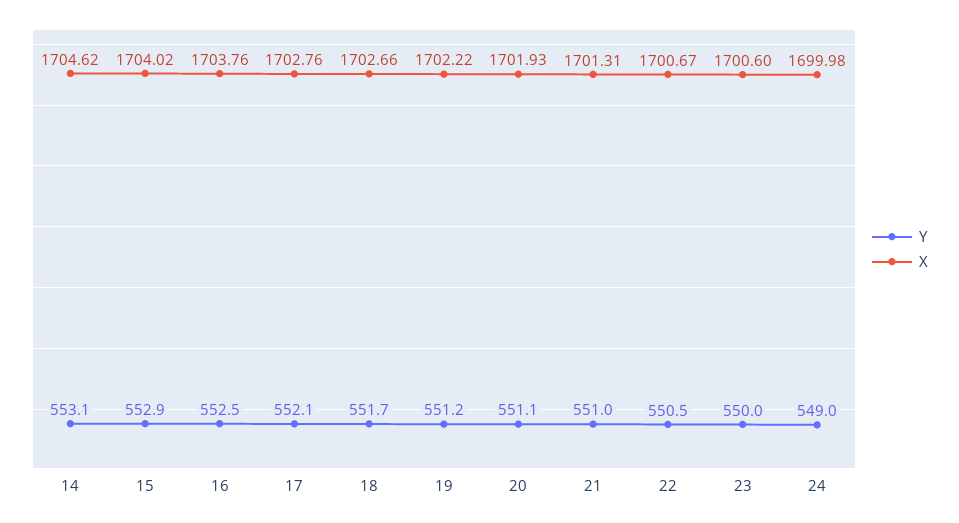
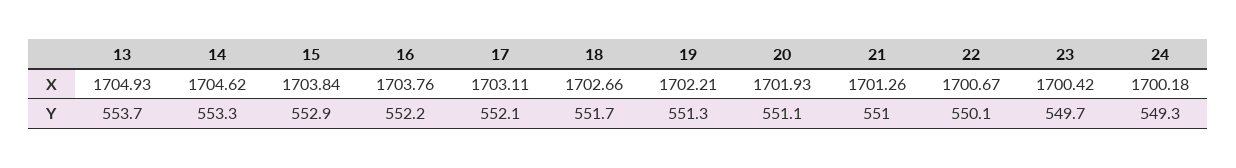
Y, 14: 553.1 -> 553.3
X, 15: 1704.02 -> 1703.84
Y, 16: 552.5 -> 552.2
X, 17: 1702.76 -> 1703.11
Y, 19: 551.2 -> 551.3
X, 19: 1702.22 -> 1702.21
X, 21: 1701.31 -> 1701.26
Y, 22: 550.5 -> 550.1
Y, 23: 550 -> 549.7
X, 23: 1700.6 -> 1700.42
Y, 24: 549 -> 549.3
X, 24: 1699.98 -> 1700.18
X, 13: none -> 1704.93
Y, 13: none -> 553.7

